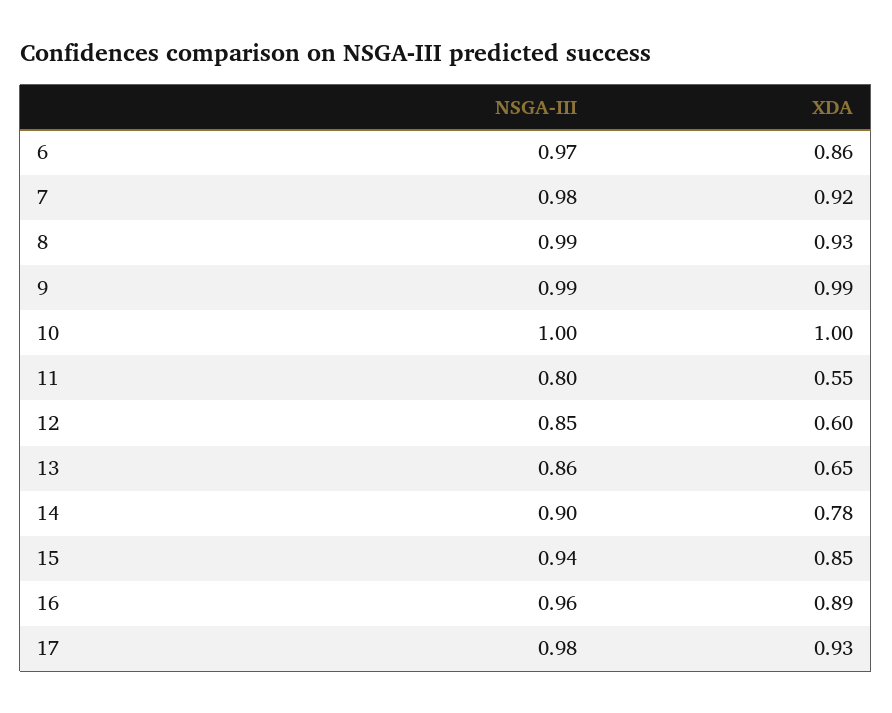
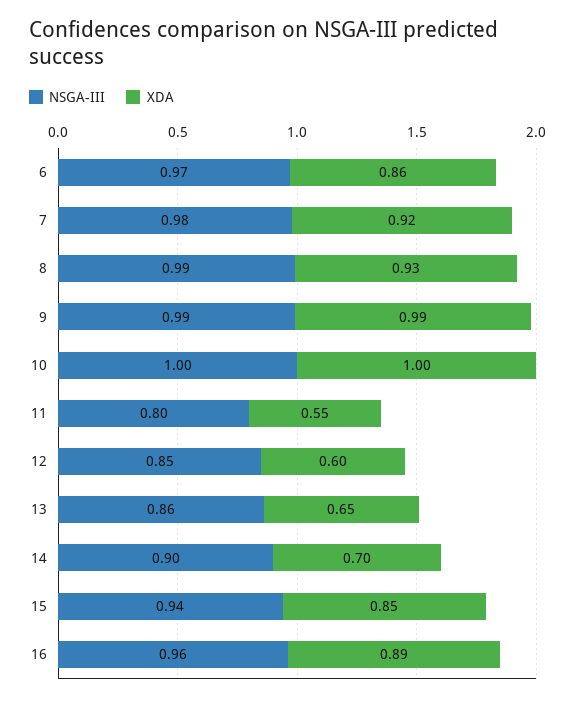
XDA, 14: 0.78 -> 0.7
NSGA-III, 17: 0.98 -> none
XDA, 17: 0.93 -> none

